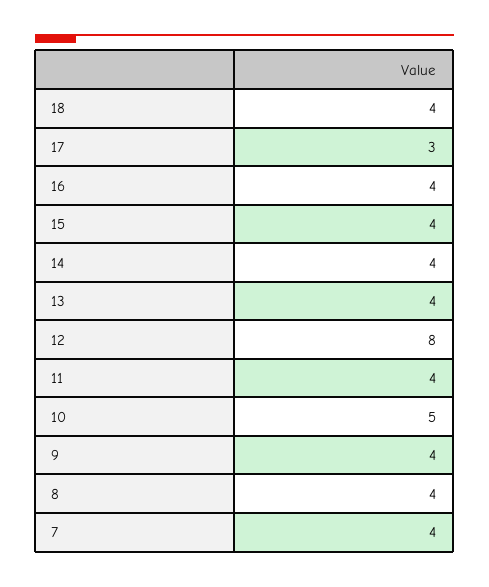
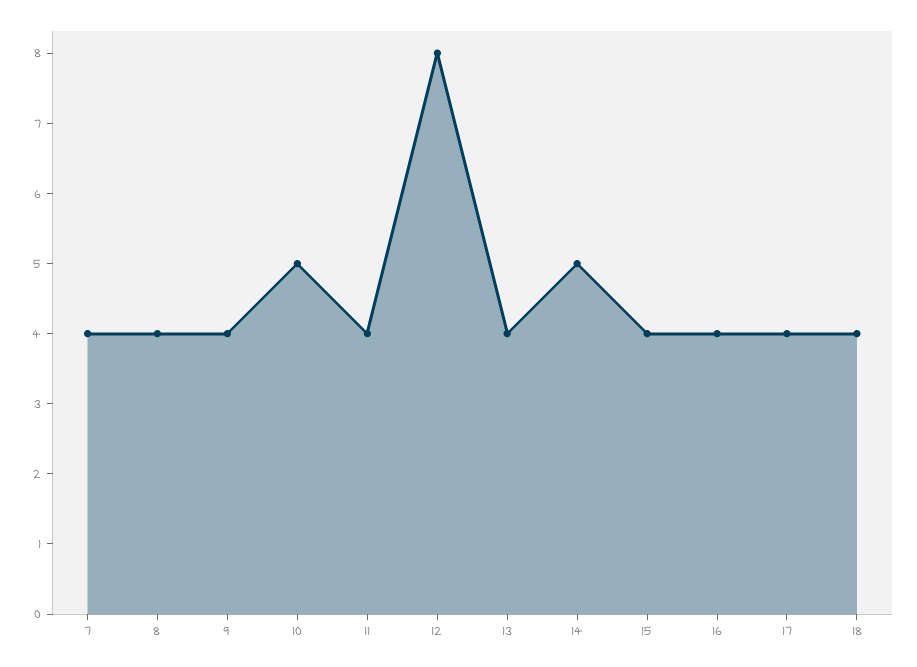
17: 3 -> 4
14: 4 -> 5

